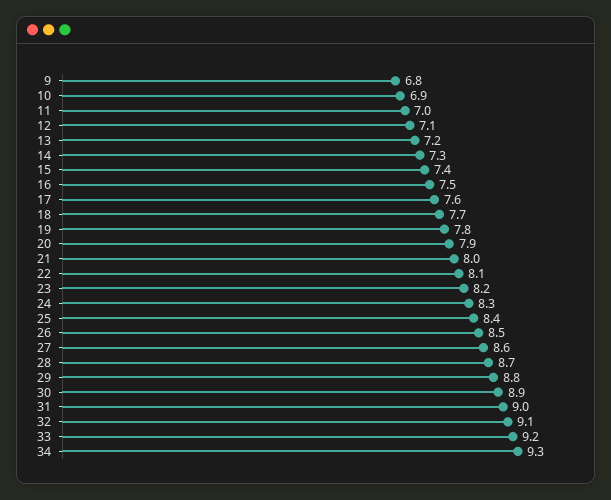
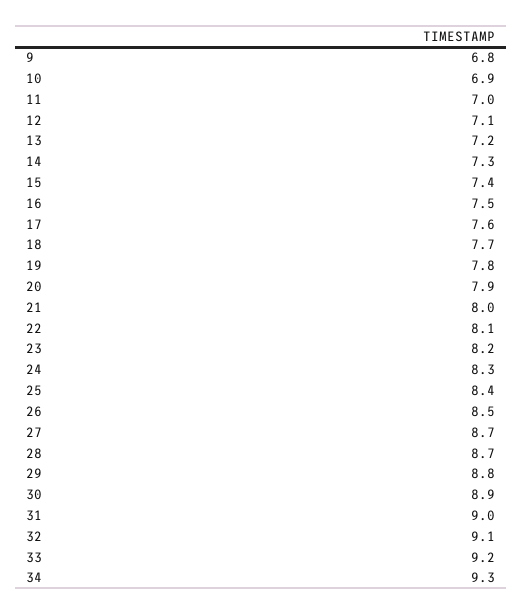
27: 8.6 -> 8.7

